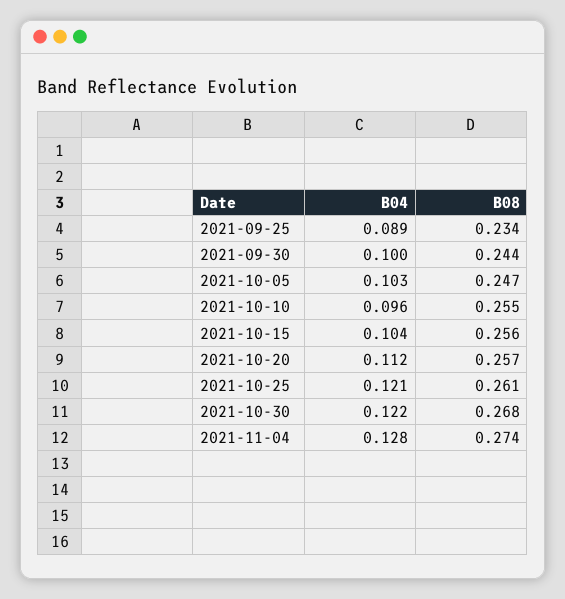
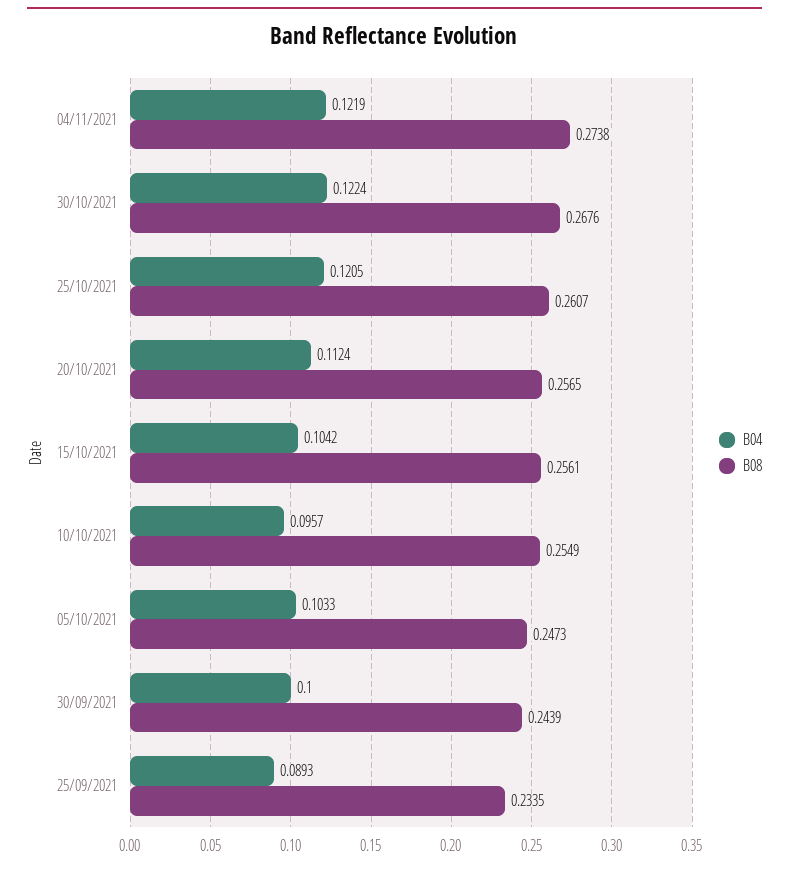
B04, 2021-11-04: 0.128 -> 0.1219

